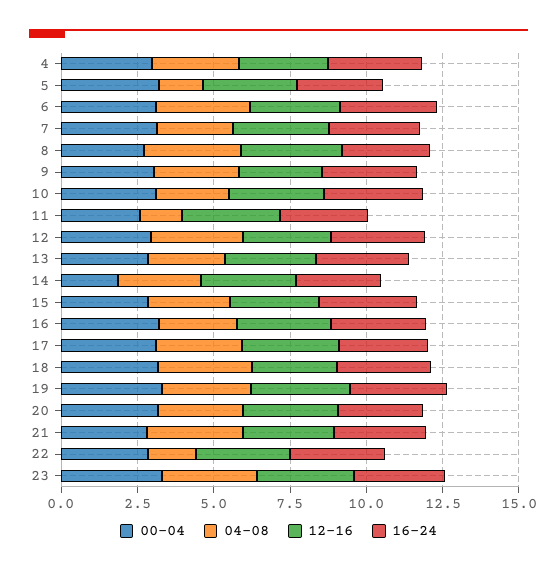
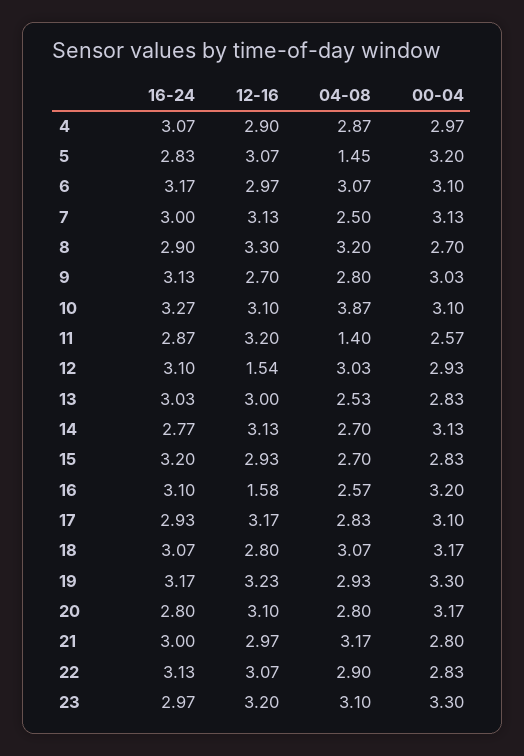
04-08, 10: 2.5 -> 3.87
12-16, 12: 3 -> 1.54
00-04, 14: 2 -> 3.13
12-16, 16: 3 -> 1.58
04-08, 22: 1.5 -> 2.9

